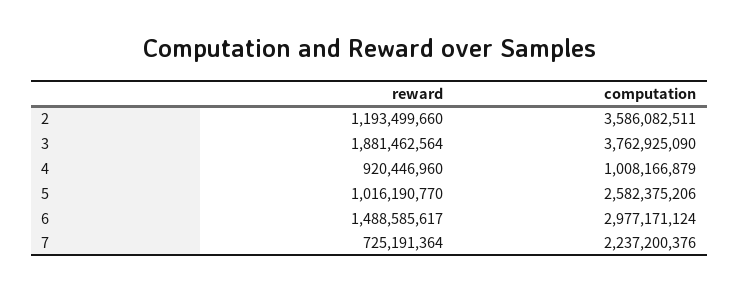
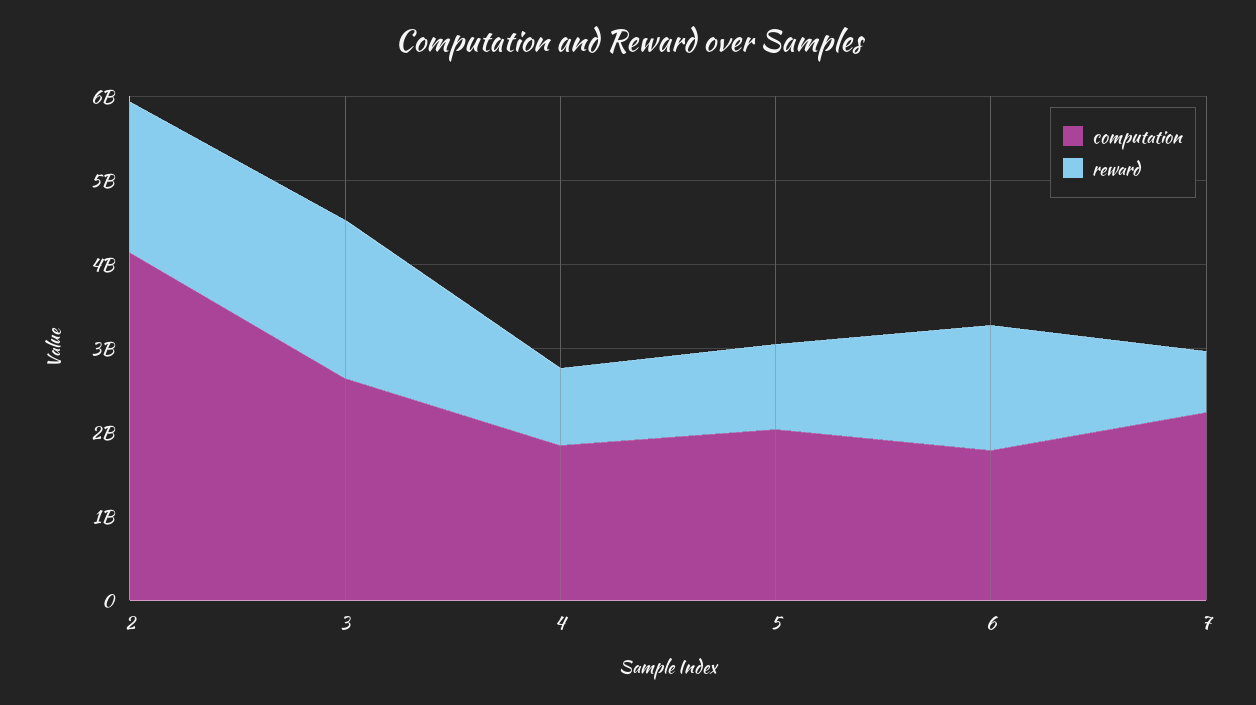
reward, 2: 1193499660 -> 1800000000
computation, 2: 3586082511 -> 4200000000
computation, 3: 3762925090 -> 2600000000
computation, 4: 1008166879 -> 1800000000
computation, 5: 2582375206 -> 2000000000
computation, 6: 2977171124 -> 1800000000

